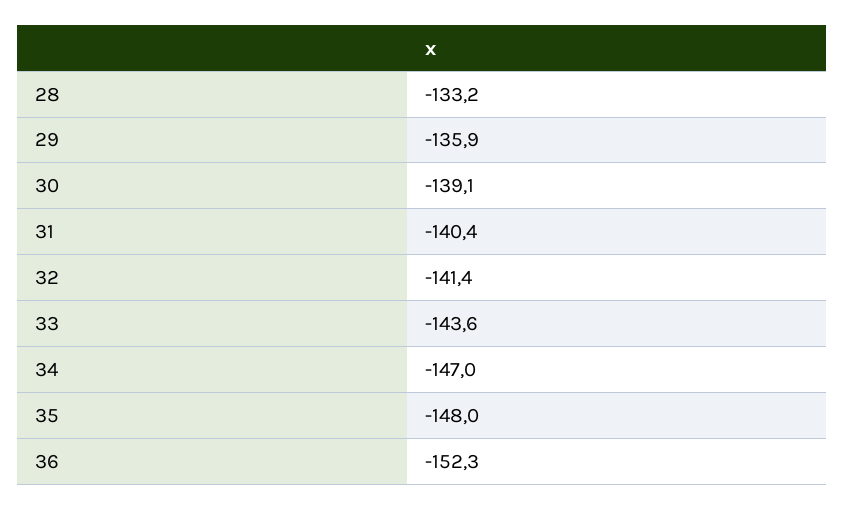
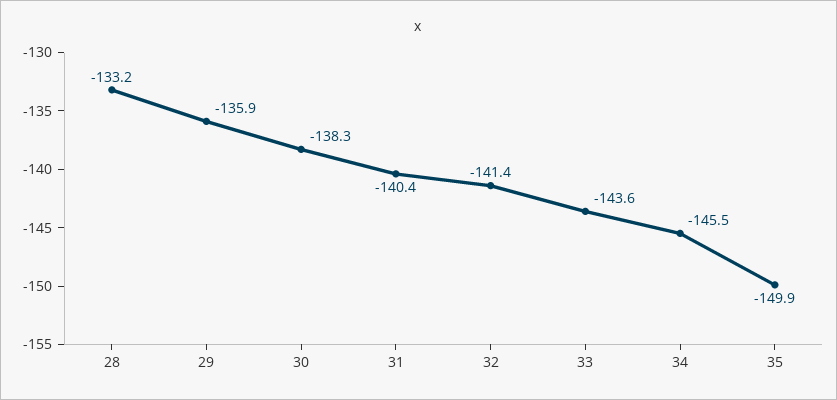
30: -139.1 -> -138.3
34: -147 -> -145.5
35: -148 -> -149.9
36: -152.3 -> none

